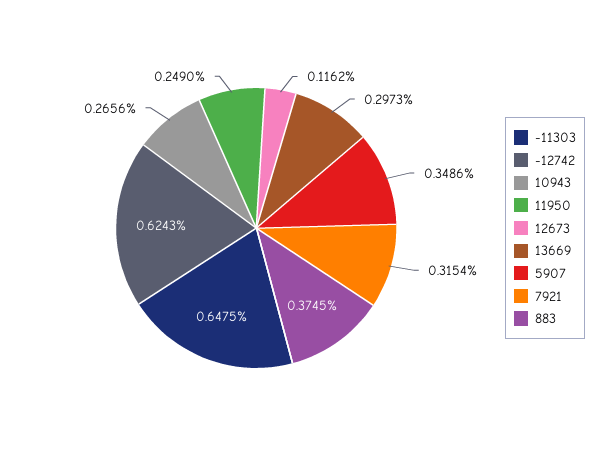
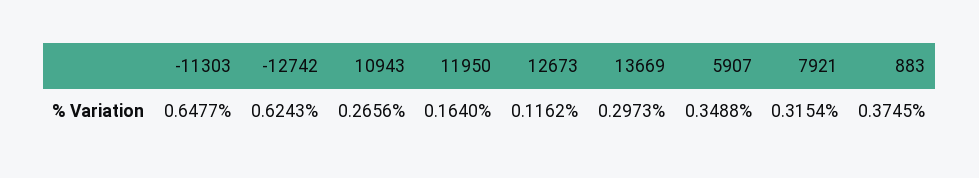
-11303: 0.6475 -> 0.6477
11950: 0.249 -> 0.164
5907: 0.3486 -> 0.3488

